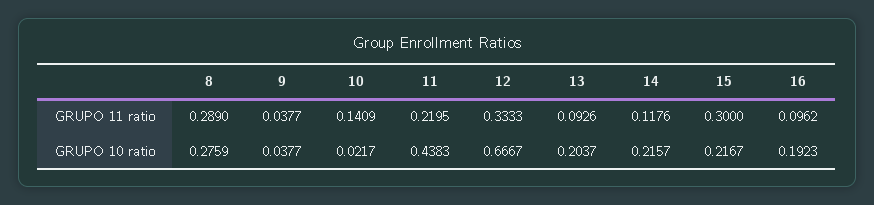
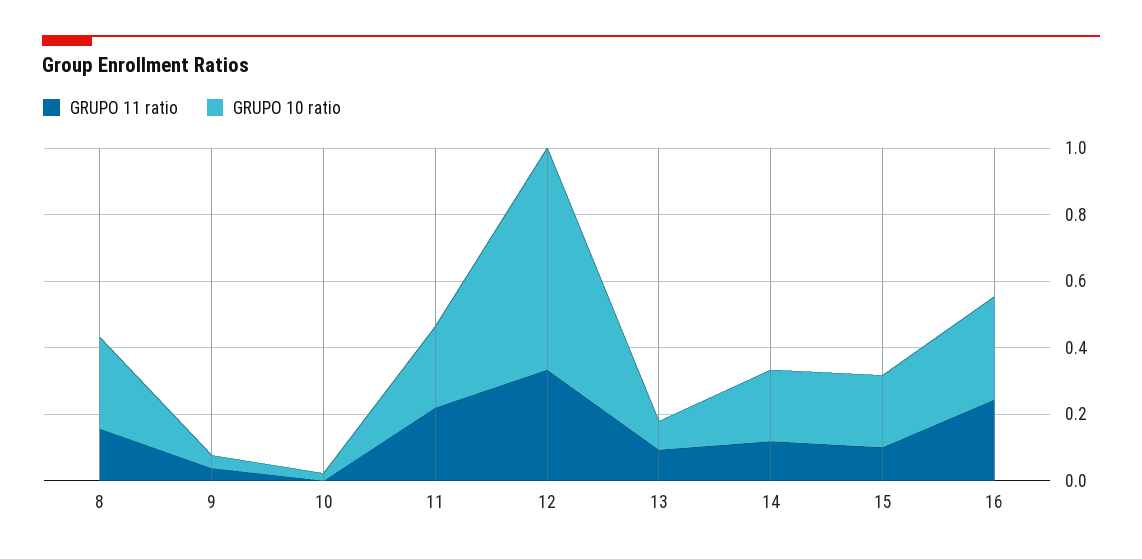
GRUPO 11 ratio, 8: 0.289 -> 0.15
GRUPO 11 ratio, 10: 0.1409 -> 0
GRUPO 11 ratio, 15: 0.3 -> 0.1
GRUPO 11 ratio, 16: 0.0962 -> 0.25
GRUPO 10 ratio, 11: 0.4383 -> 0.25
GRUPO 10 ratio, 13: 0.2037 -> 0.1
GRUPO 10 ratio, 16: 0.1923 -> 0.3

